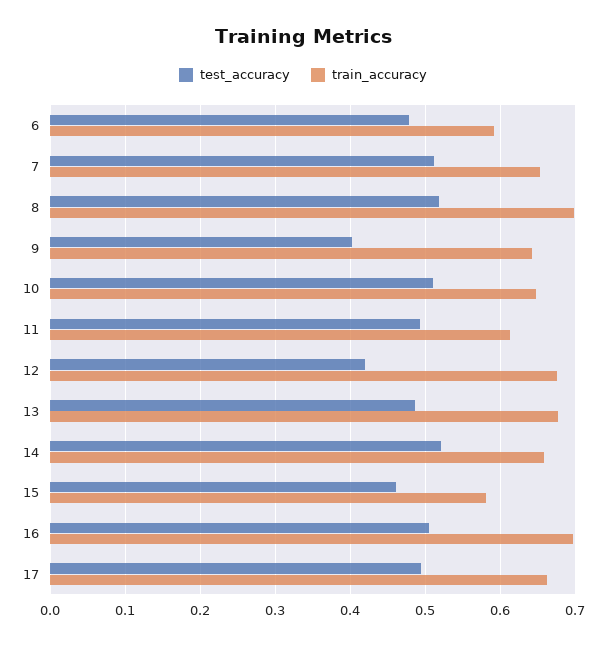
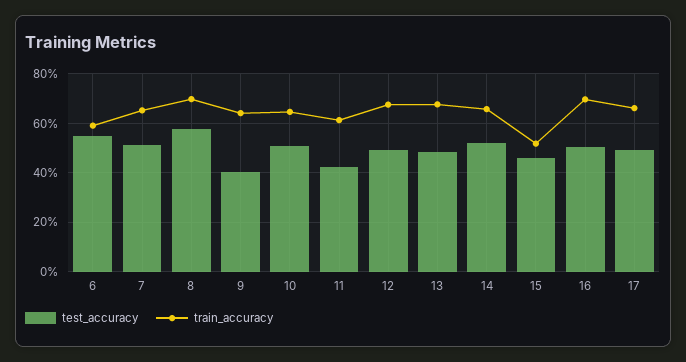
test_accuracy, 6: 0.48 -> 0.55
test_accuracy, 8: 0.52 -> 0.575
test_accuracy, 11: 0.49 -> 0.425
test_accuracy, 12: 0.42 -> 0.5
train_accuracy, 15: 0.58 -> 0.525

